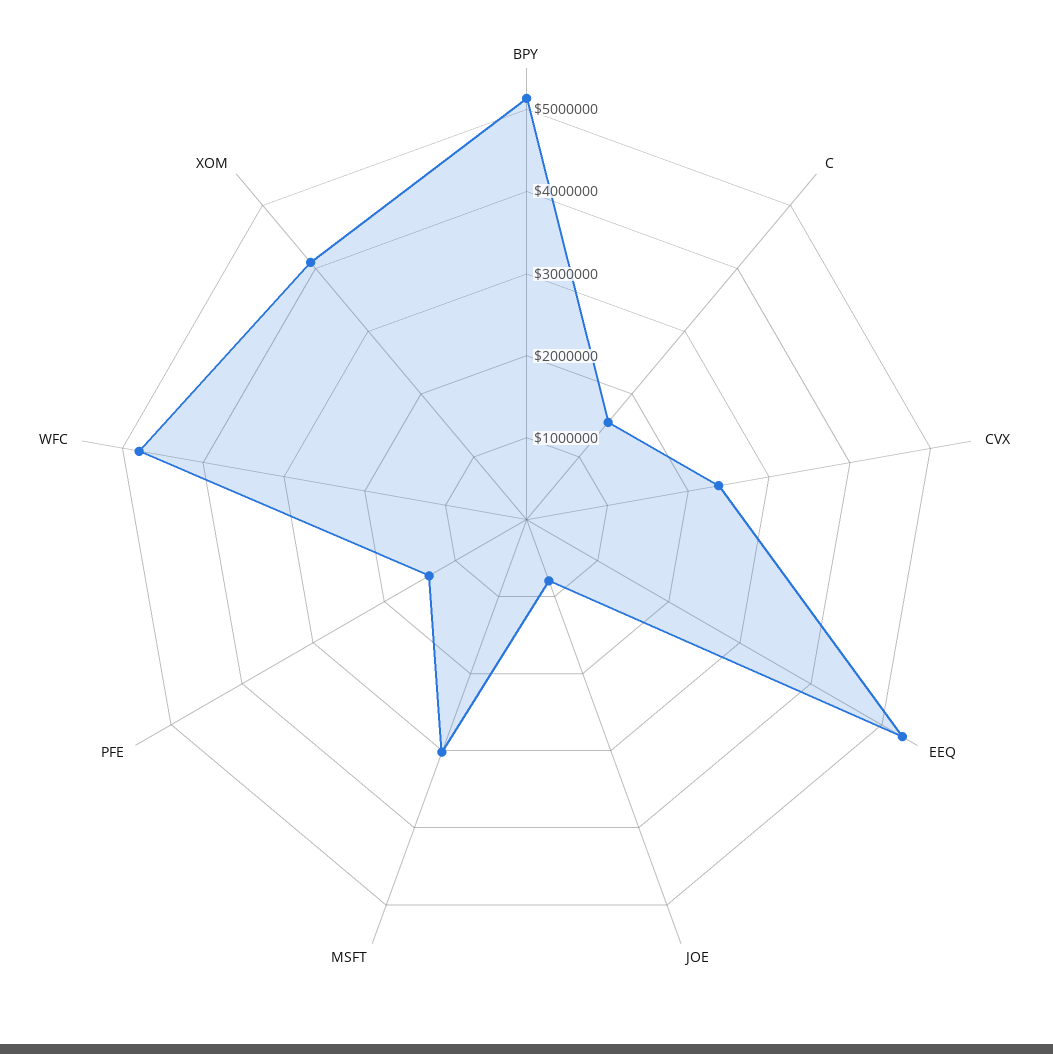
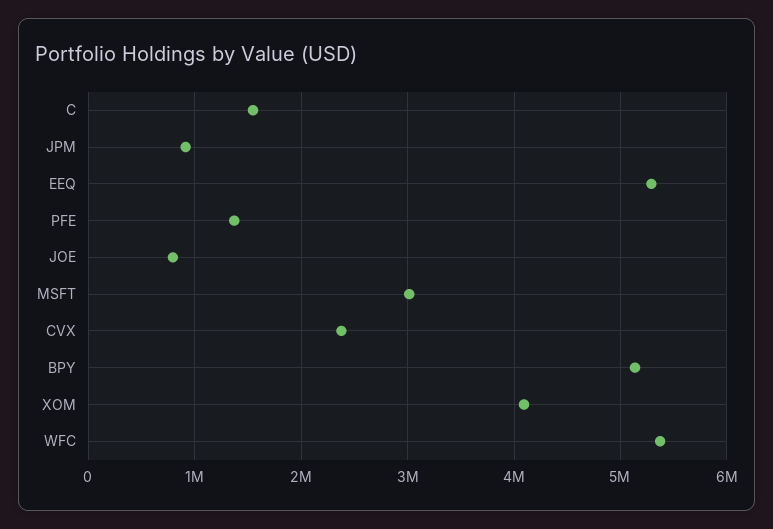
WFC: 4800000 -> 5400000
JPM: none -> 900000

